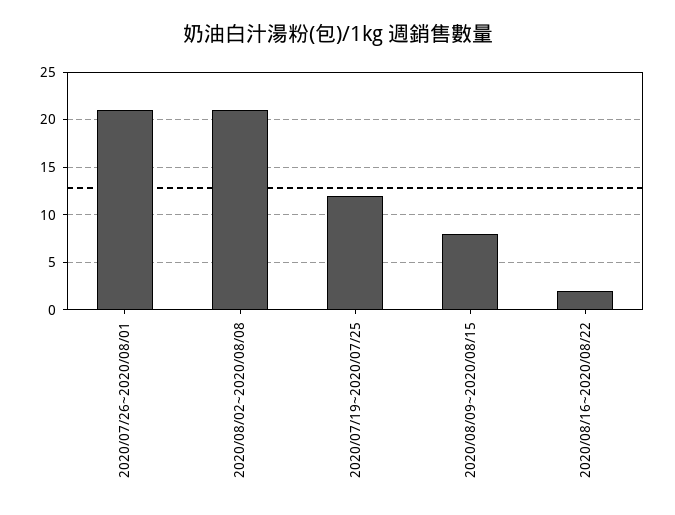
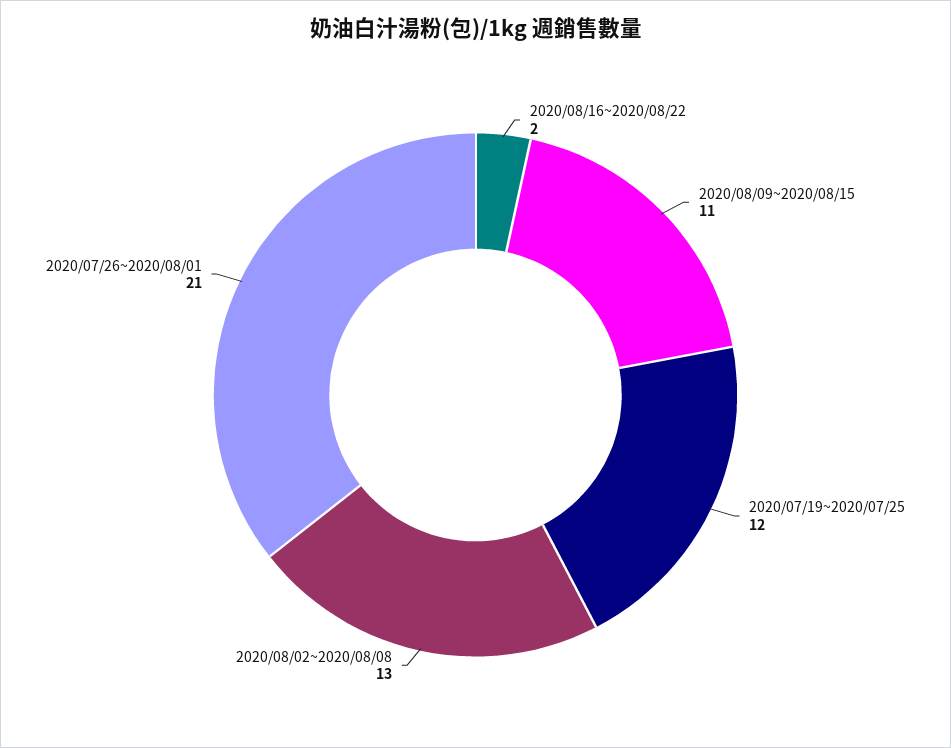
2020/08/02~2020/08/08: 21 -> 13
2020/08/09~2020/08/15: 8 -> 11

